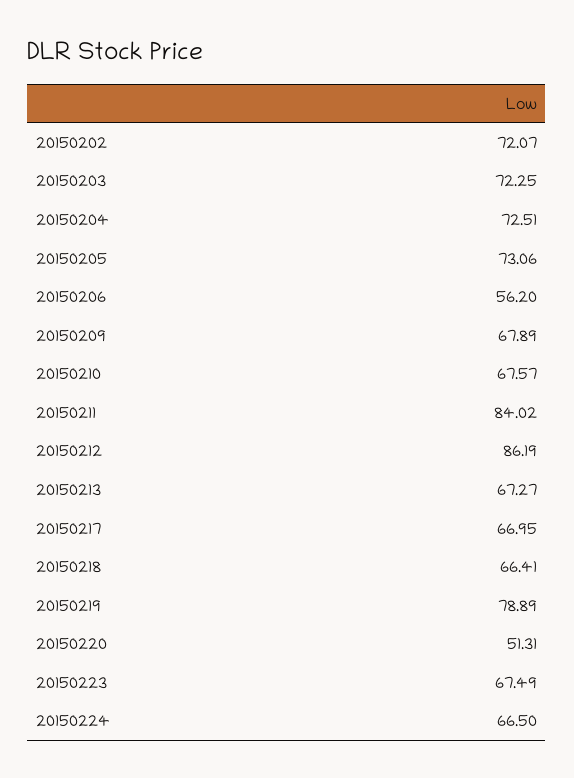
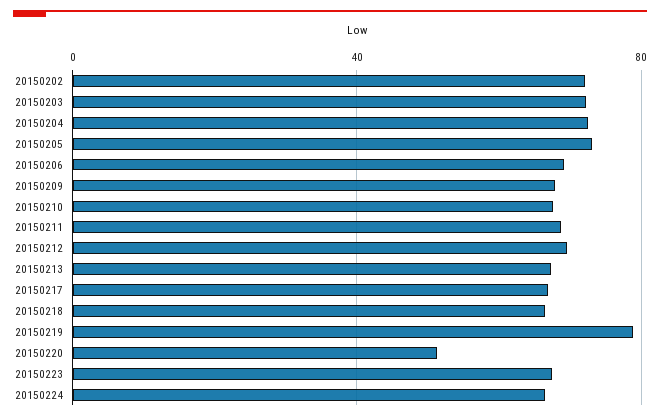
20150206: 56.2 -> 70
20150211: 84.02 -> 70
20150212: 86.19 -> 70

